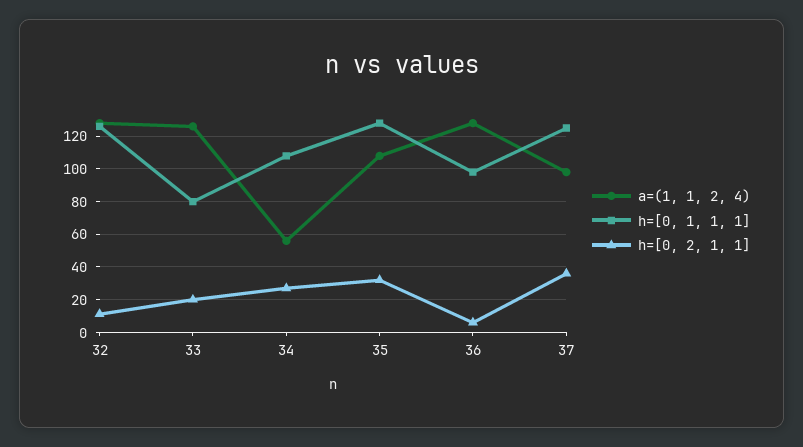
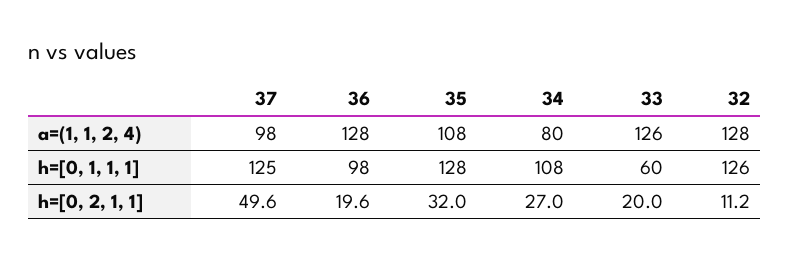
h=[0, 1, 1, 1], 33: 80 -> 60
a=(1, 1, 2, 4), 34: 55 -> 80
h=[0, 2, 1, 1], 36: 5 -> 19.6
h=[0, 2, 1, 1], 37: 35 -> 49.6

